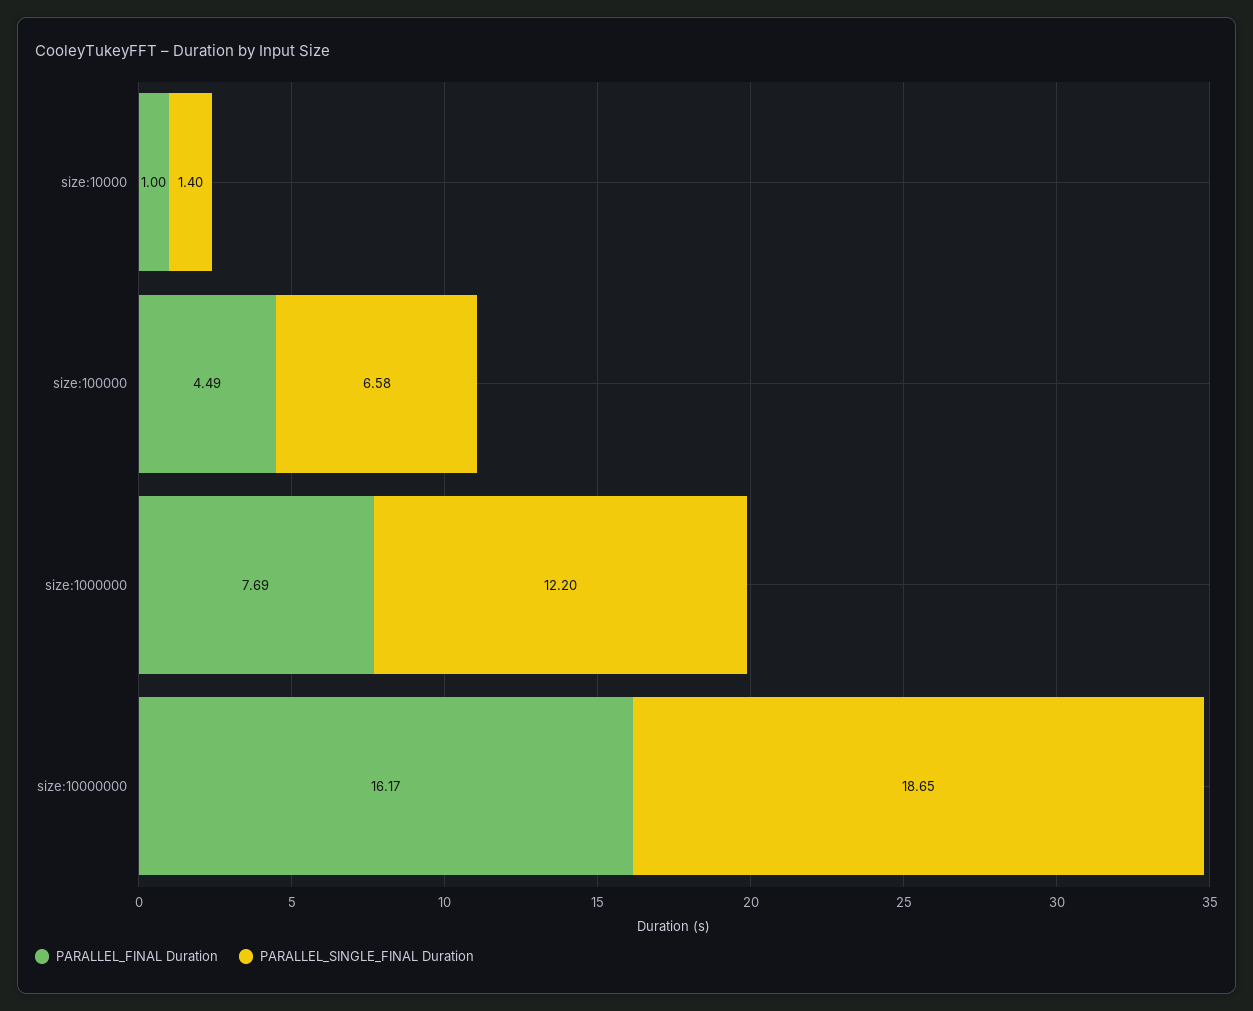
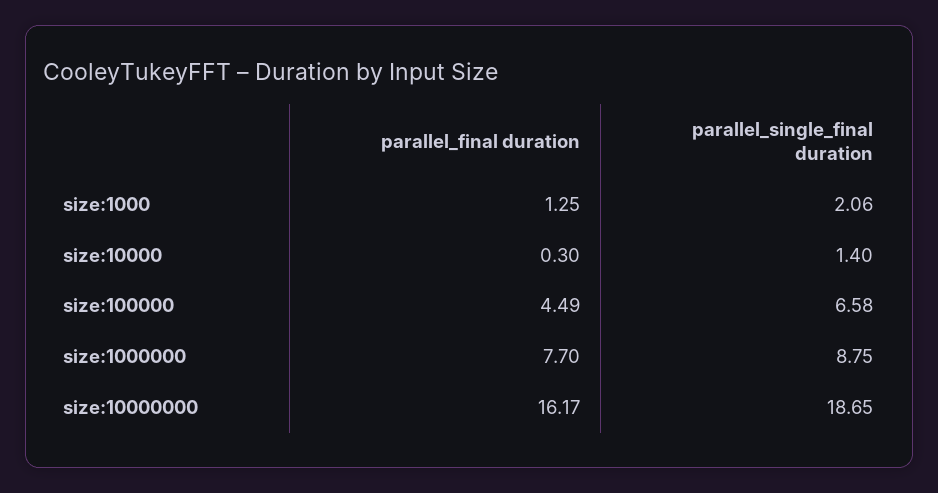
PARALLEL_FINAL Duration, size:10000: 1 -> 0.3
PARALLEL_FINAL Duration, size:1000000: 7.69 -> 7.7
PARALLEL_SINGLE_FINAL Duration, size:1000000: 12.2 -> 8.75
PARALLEL_FINAL Duration, size:1000: none -> 1.25
PARALLEL_SINGLE_FINAL Duration, size:1000: none -> 2.06

